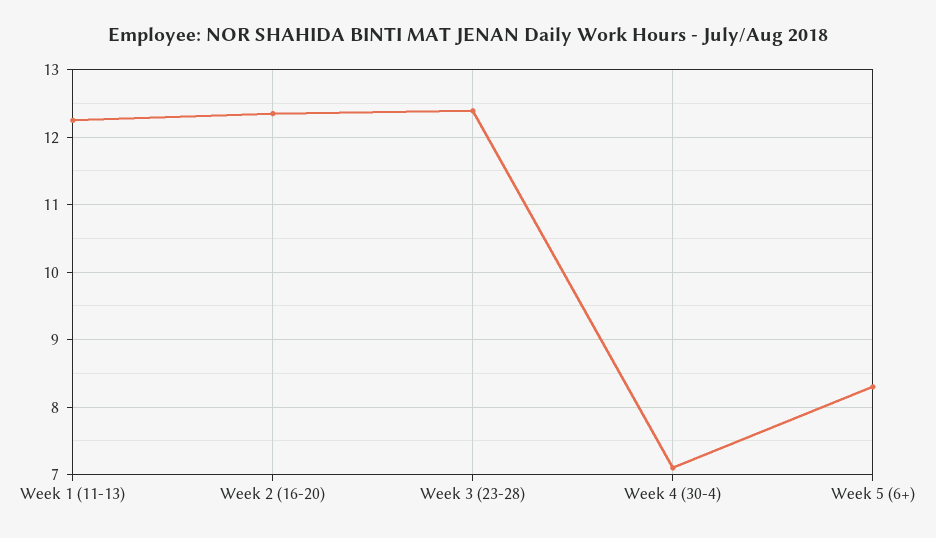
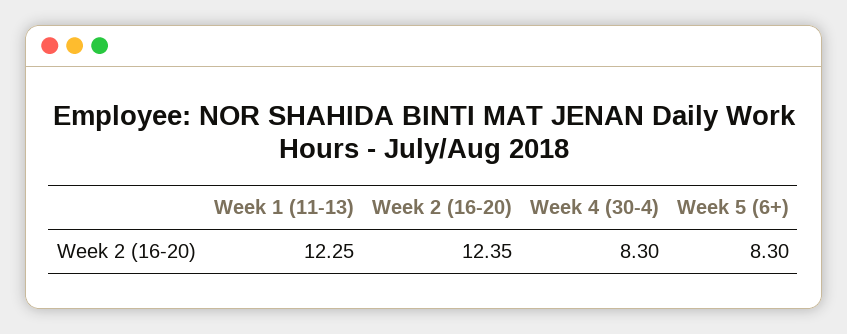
Week 3 (23-28): 12.4 -> none
Week 4 (30-4): 7.1 -> 8.3

